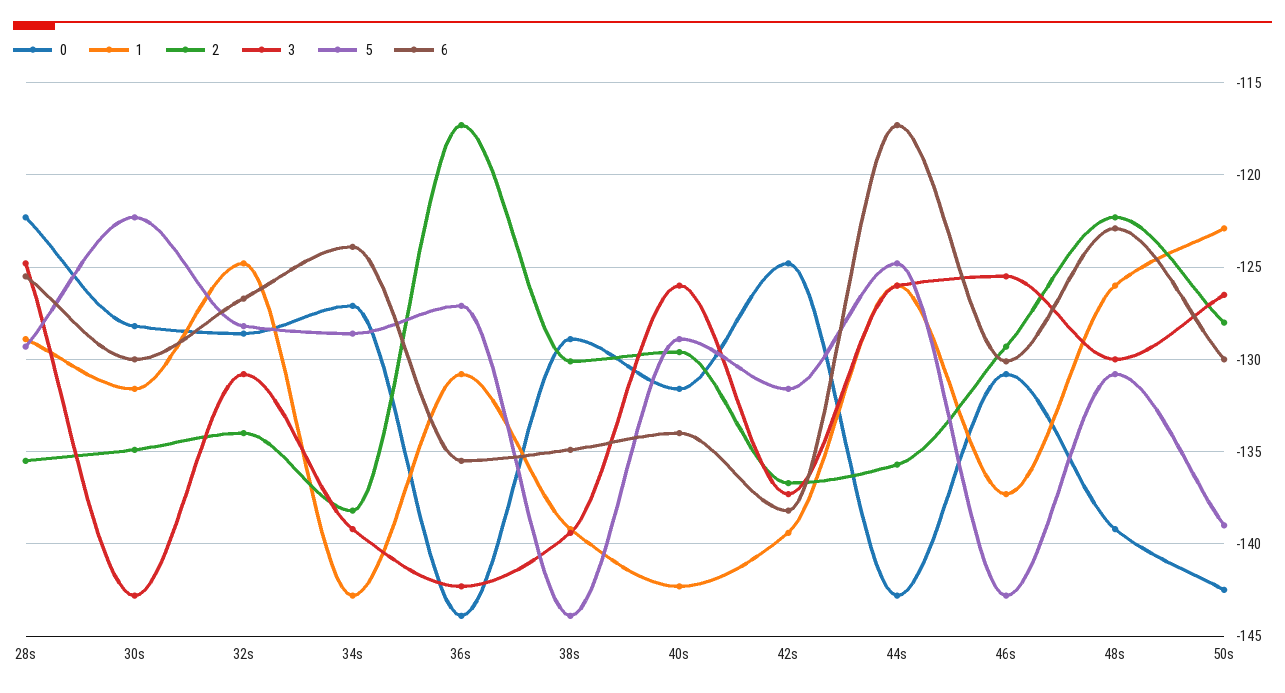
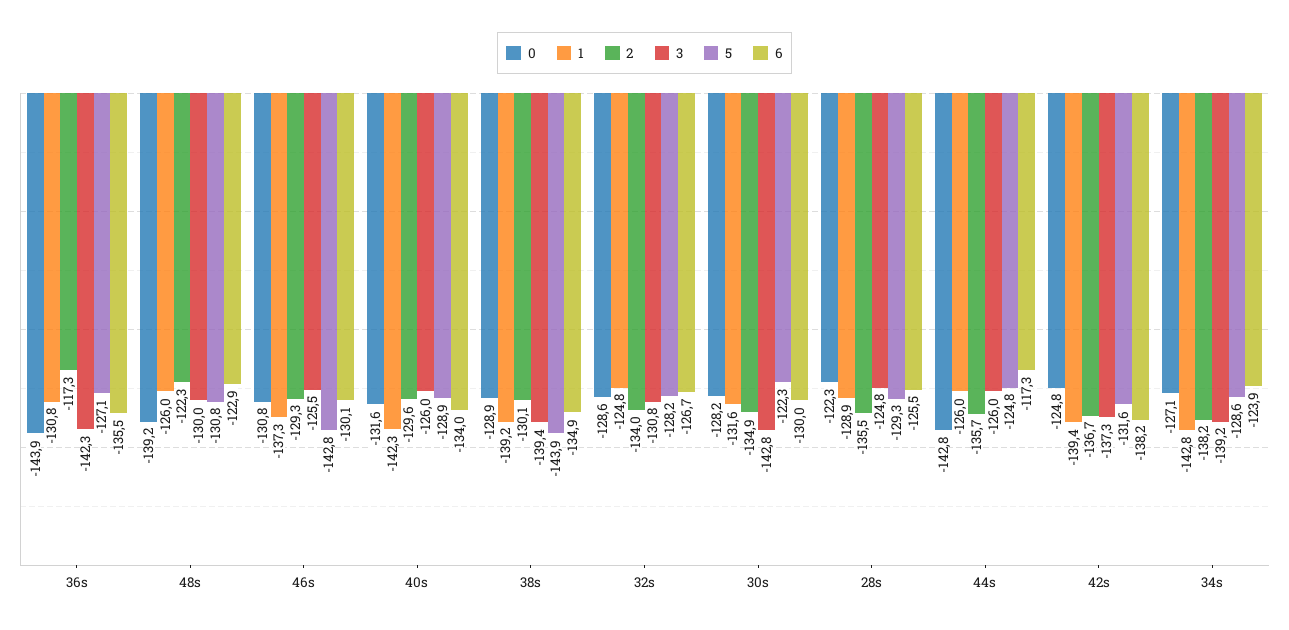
0, 50s: -142.5 -> none
1, 50s: -123 -> none
2, 50s: -128 -> none
3, 50s: -126.5 -> none
5, 50s: -139 -> none
6, 50s: -130 -> none

